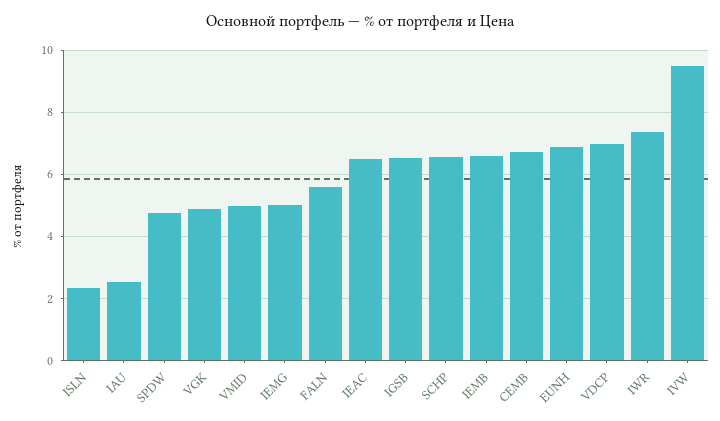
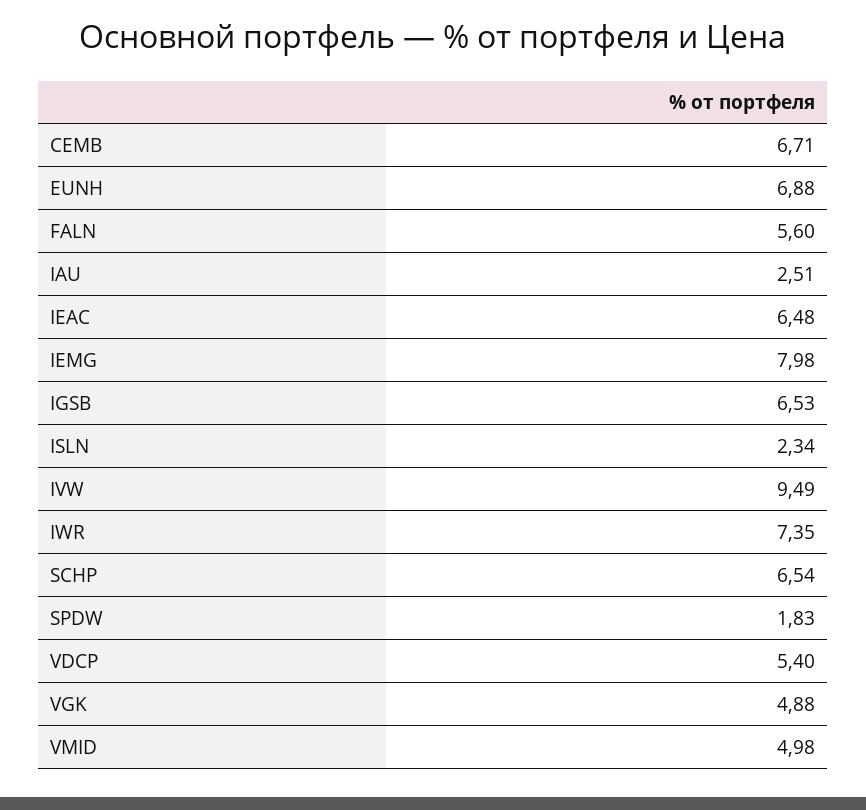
SPDW: 4.8 -> 1.83
IEMG: 5 -> 7.98
IEMB: 6.6 -> none
VDCP: 7 -> 5.4

